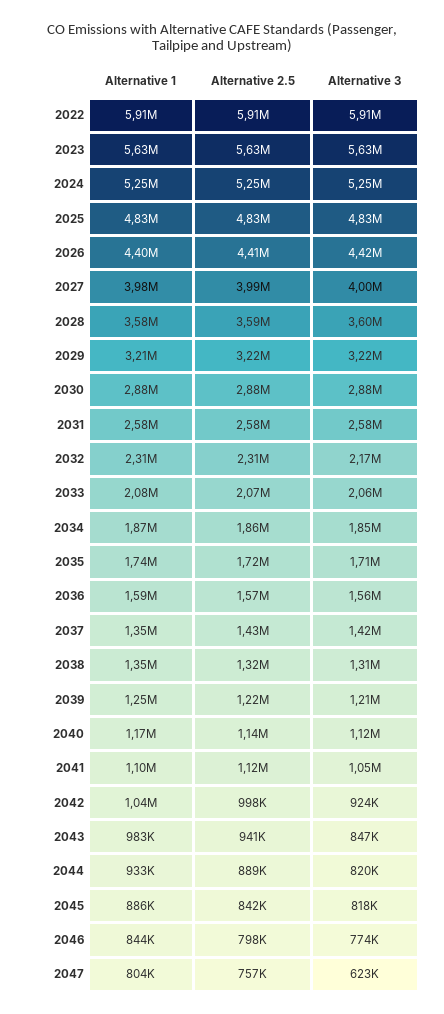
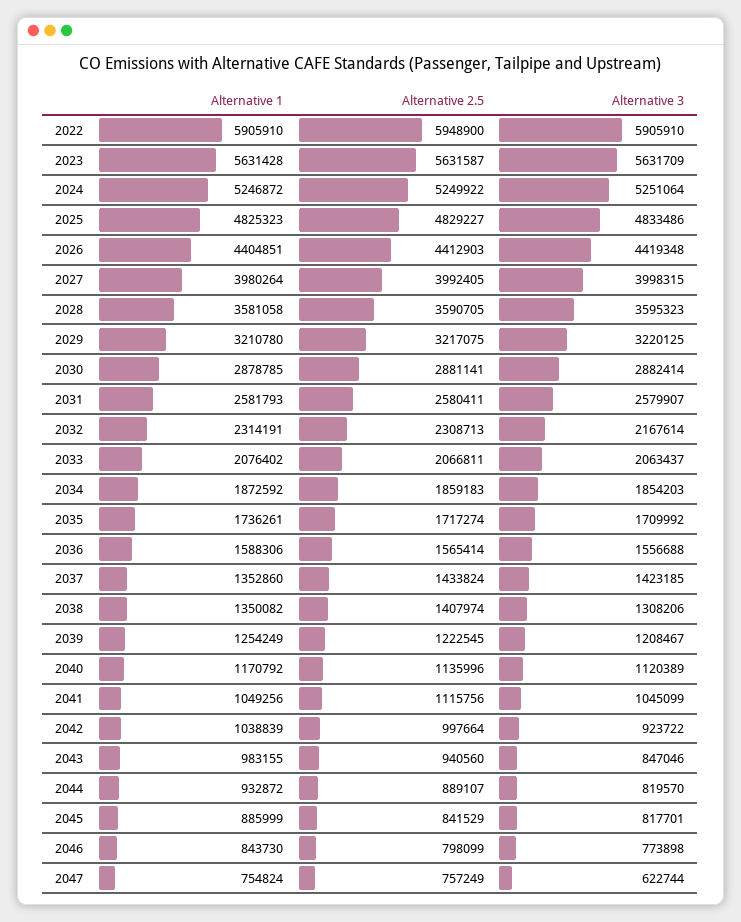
Alternative 2.5, 2022: 5910000 -> 5948900
Alternative 2.5, 2038: 1320000 -> 1407974
Alternative 1, 2041: 1100000 -> 1049256
Alternative 1, 2047: 804000 -> 754824

